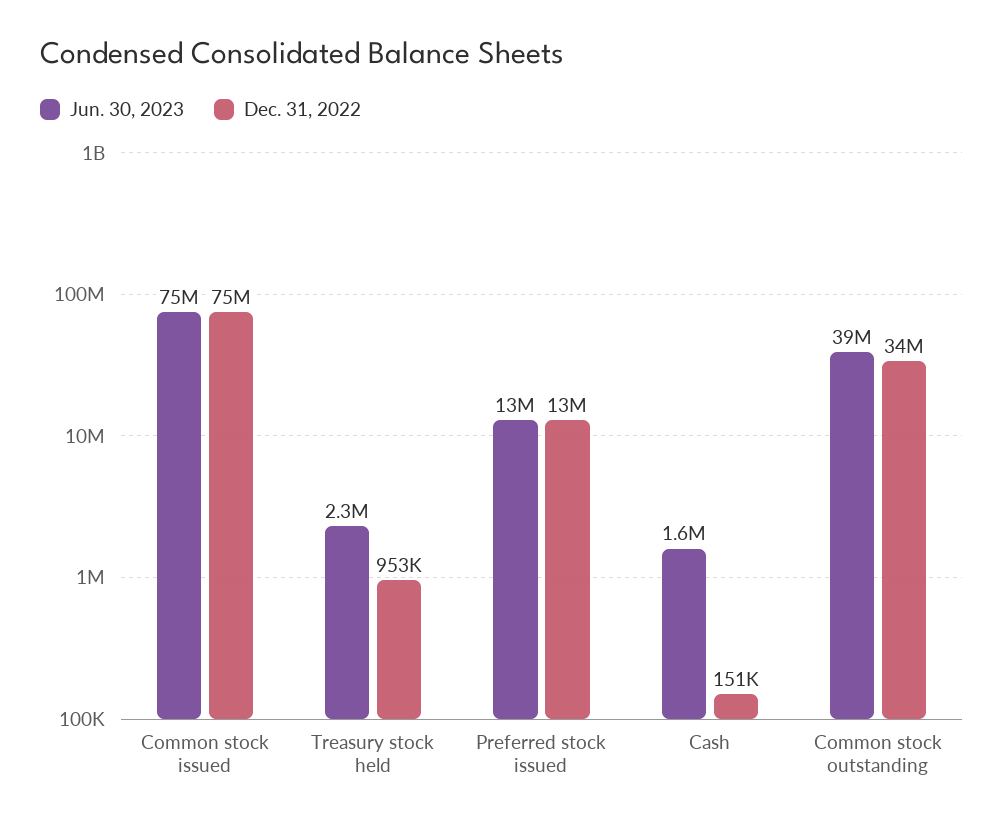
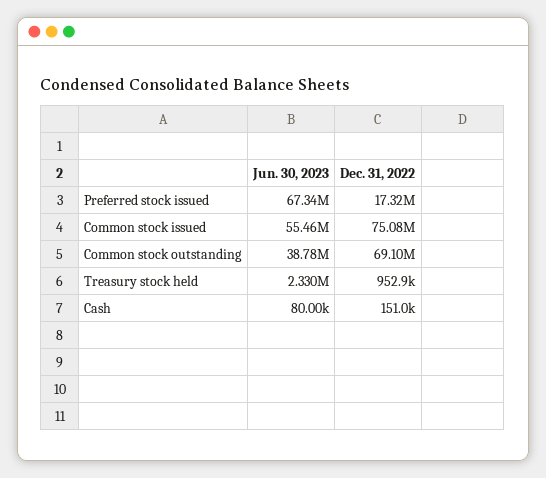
Jun. 30, 2023, Common stock issued: 75000000 -> 55460000
Jun. 30, 2023, Preferred stock issued: 13000000 -> 67340000
Dec. 31, 2022, Preferred stock issued: 13000000 -> 17320000
Jun. 30, 2023, Cash: 1600000 -> 80000
Dec. 31, 2022, Common stock outstanding: 34000000 -> 69100000

